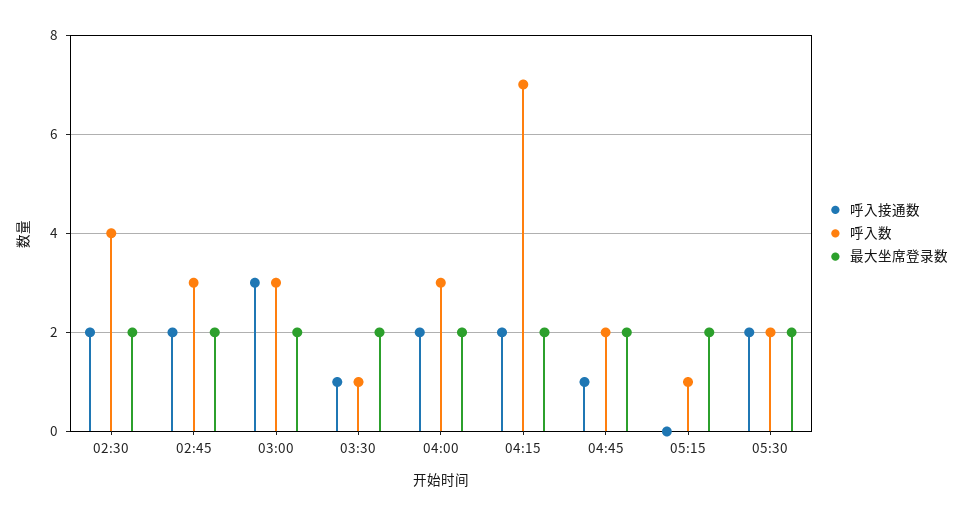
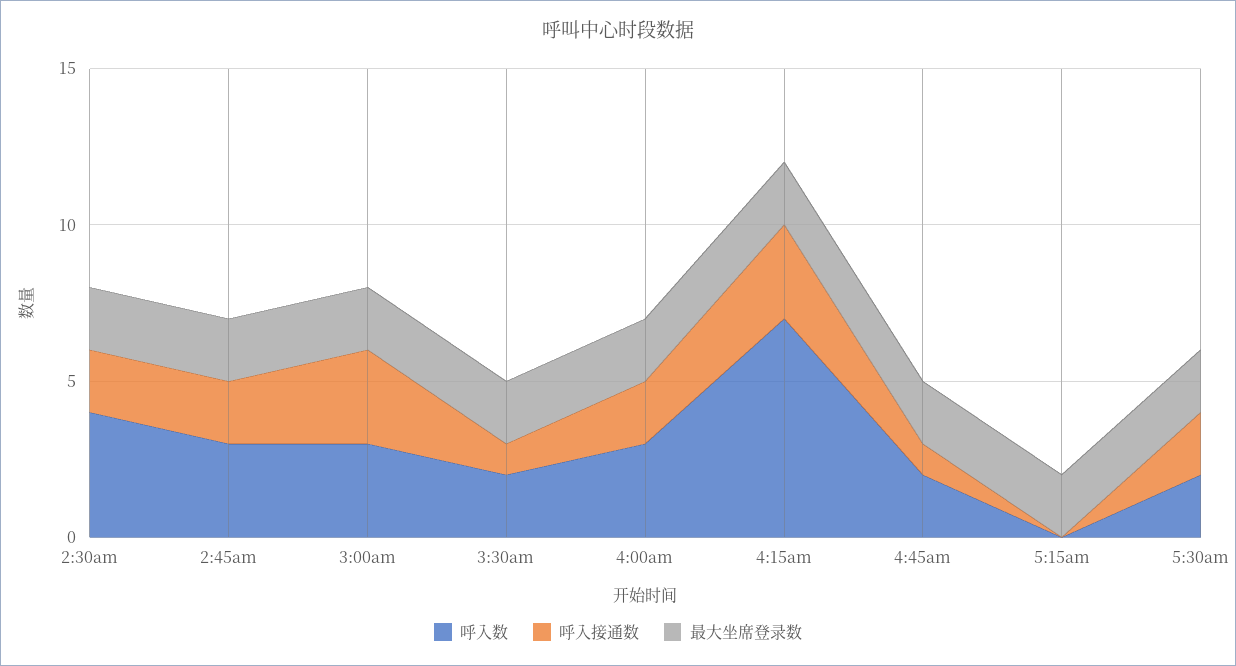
呼入数, 03:30: 1 -> 2
呼入接通数, 04:15: 2 -> 3
呼入数, 05:15: 1 -> 0

